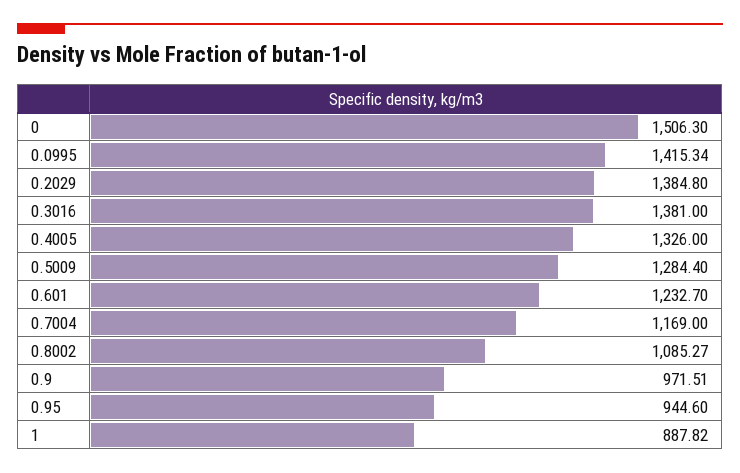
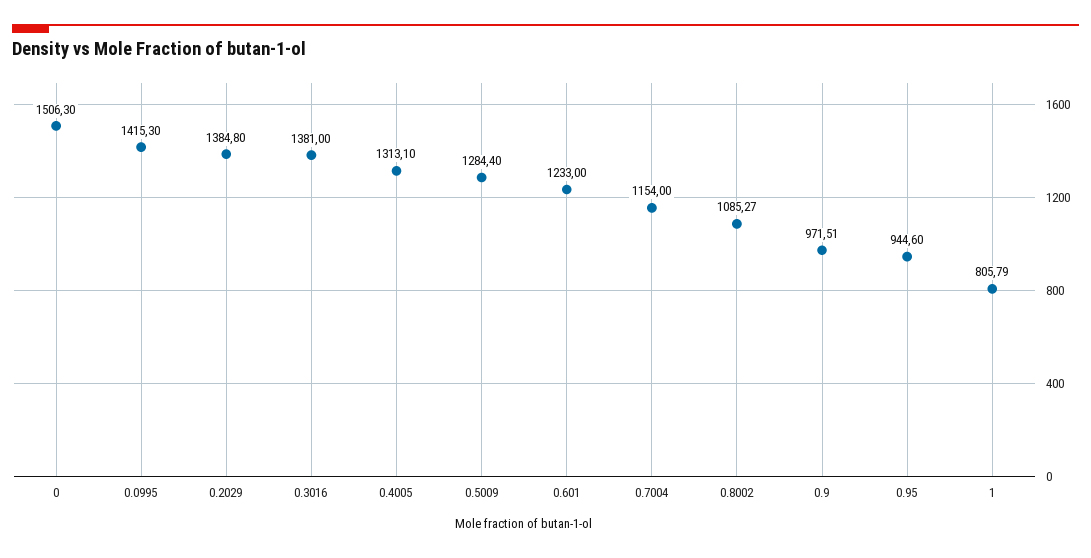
0.0995: 1415.34 -> 1415.3
0.4005: 1326 -> 1313.1
0.601: 1232.7 -> 1233
0.7004: 1169 -> 1154
1: 887.82 -> 805.79

